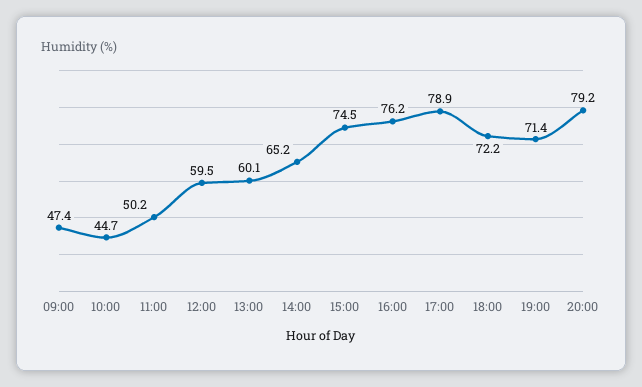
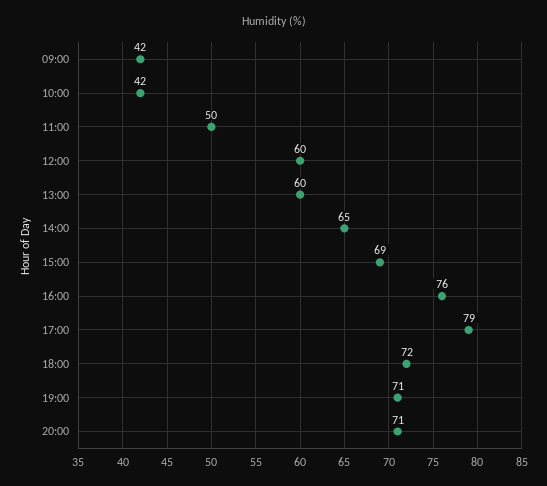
09:00: 47.4 -> 42
10:00: 44.7 -> 42
15:00: 74.5 -> 69
20:00: 79.2 -> 71

